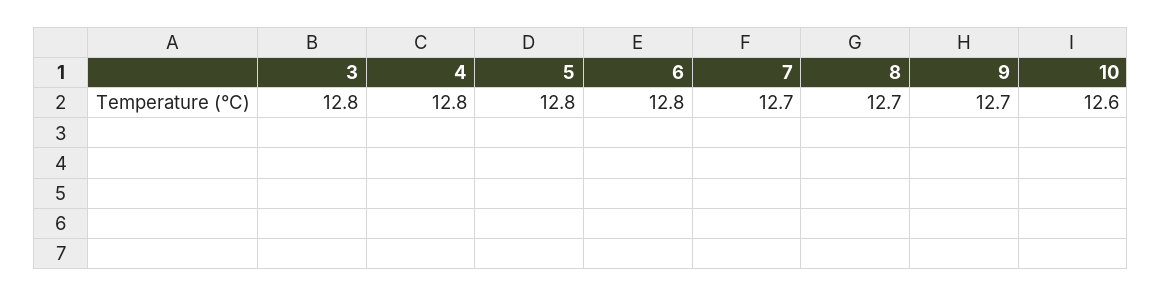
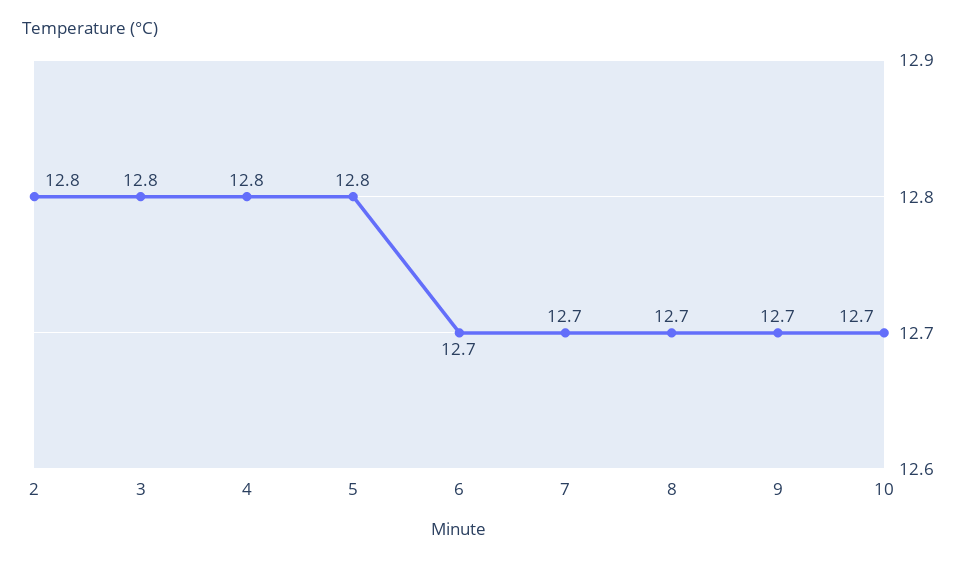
6: 12.8 -> 12.7
10: 12.6 -> 12.7
2: none -> 12.8

